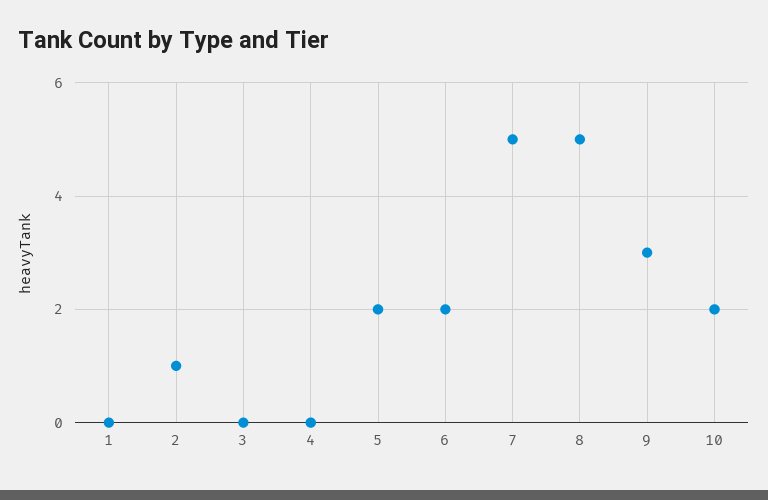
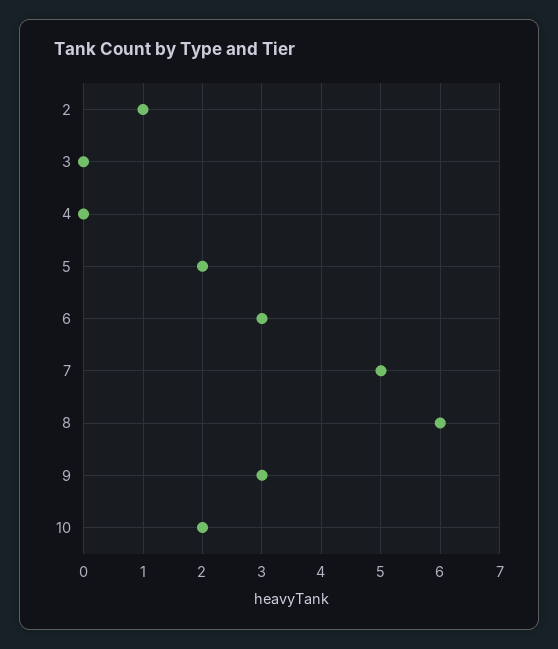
1: 0 -> none
6: 2 -> 3
8: 5 -> 6

